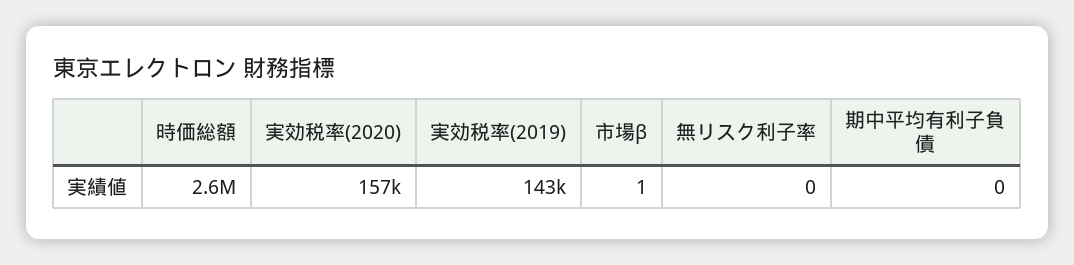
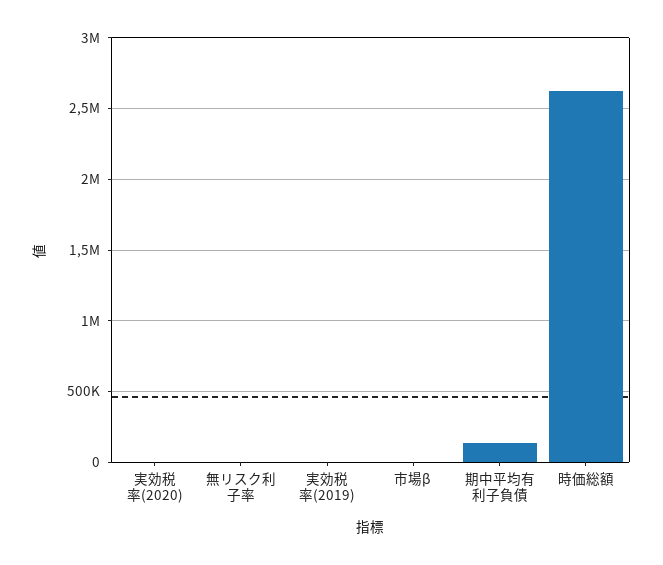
実効税率(2020): 157000 -> 0
実効税率(2019): 143000 -> 0
期中平均有利子負債: 0 -> 150000

